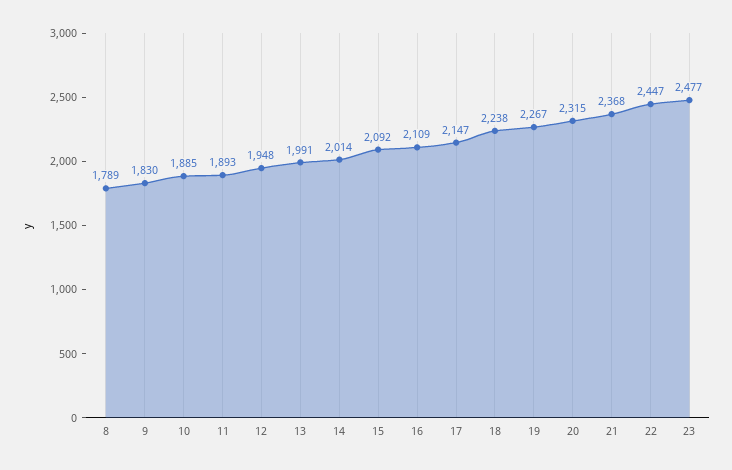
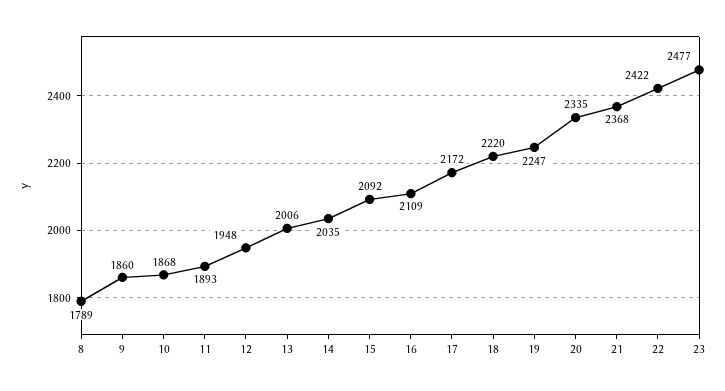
9: 1830 -> 1860
10: 1885 -> 1868
13: 1991 -> 2006
14: 2014 -> 2035
17: 2147 -> 2172
18: 2238 -> 2220
19: 2267 -> 2247
20: 2315 -> 2335
22: 2447 -> 2422

